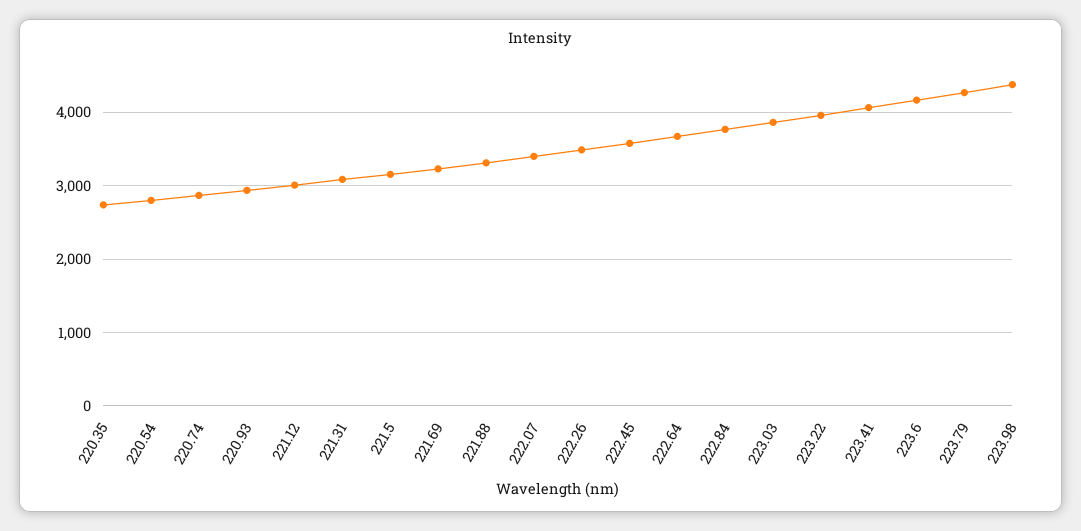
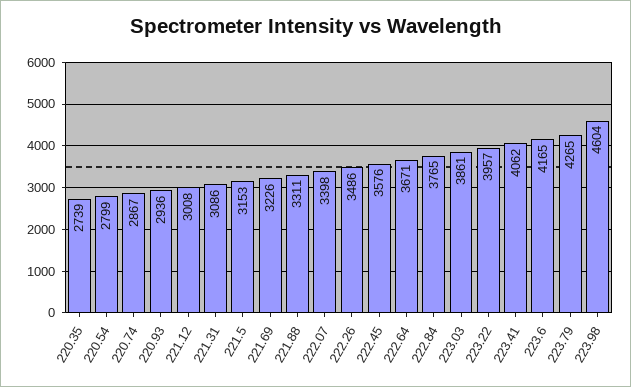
223.98: 4400 -> 4604

